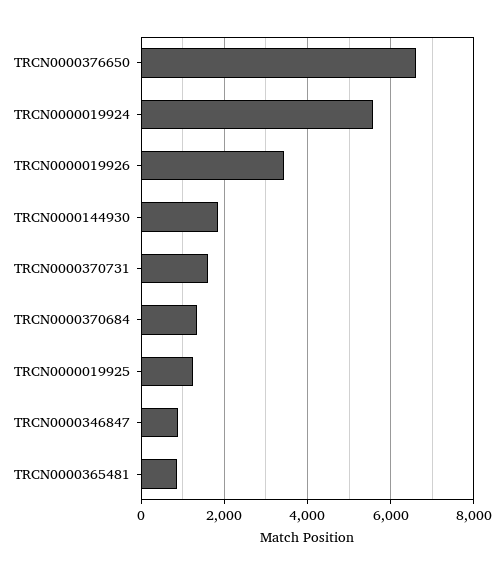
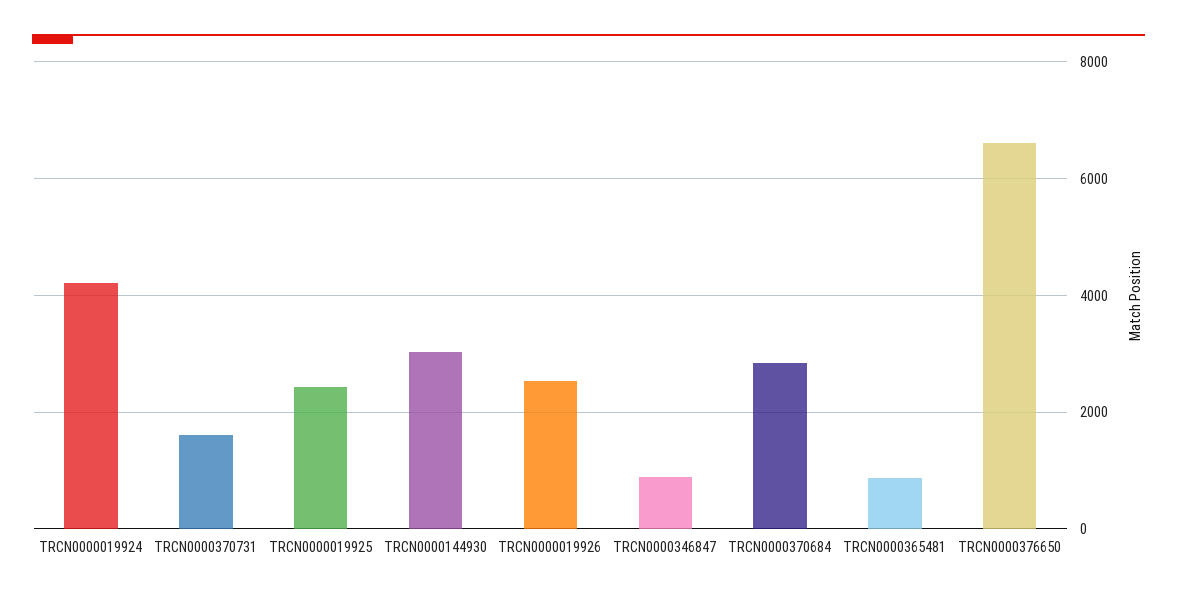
TRCN0000019924: 5600 -> 4200
TRCN0000019926: 3400 -> 2600
TRCN0000144930: 1800 -> 3000
TRCN0000370684: 1400 -> 2800
TRCN0000019925: 1200 -> 2400

